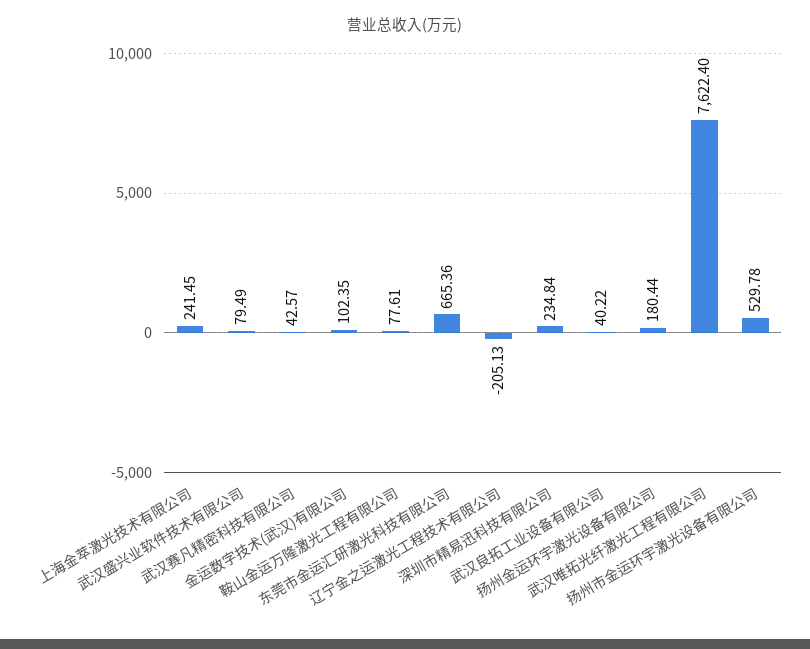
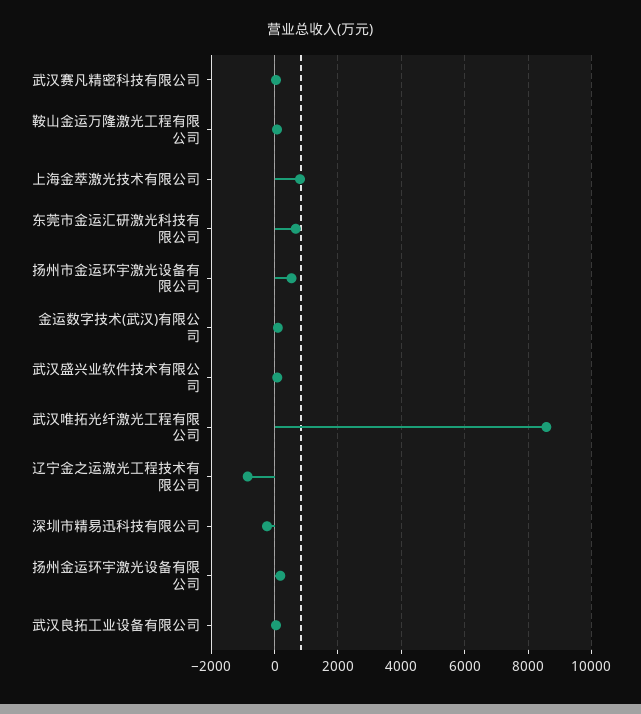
上海金萃激光技术有限公司: 241.45 -> 800
辽宁金之运激光工程技术有限公司: -205.13 -> -800
深圳市精易迅科技有限公司: 234.84 -> -200
武汉唯拓光纤激光工程有限公司: 7622.4 -> 8600

